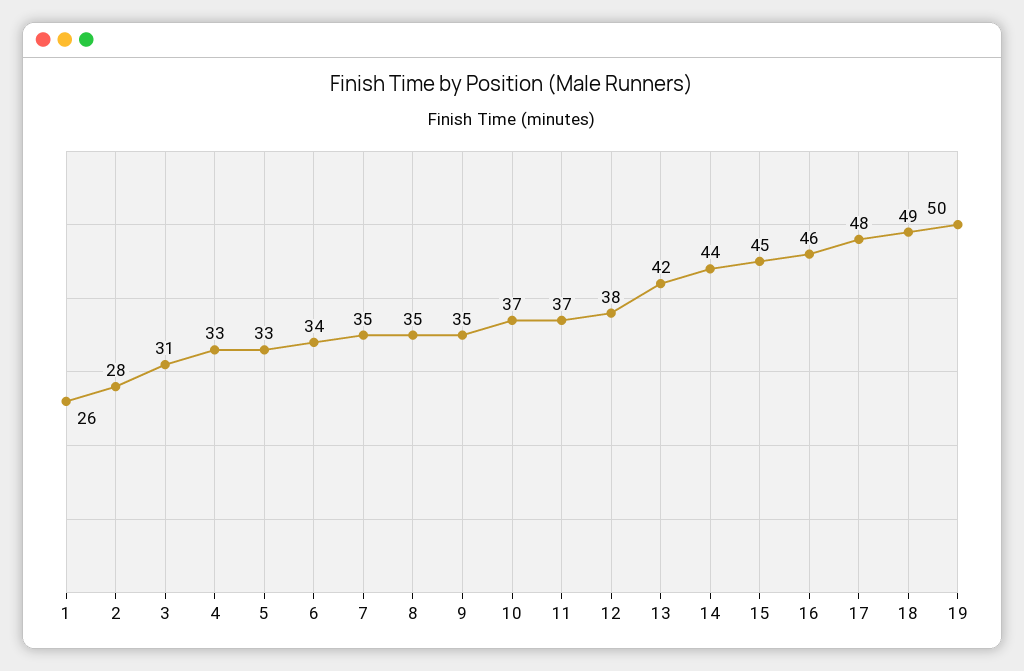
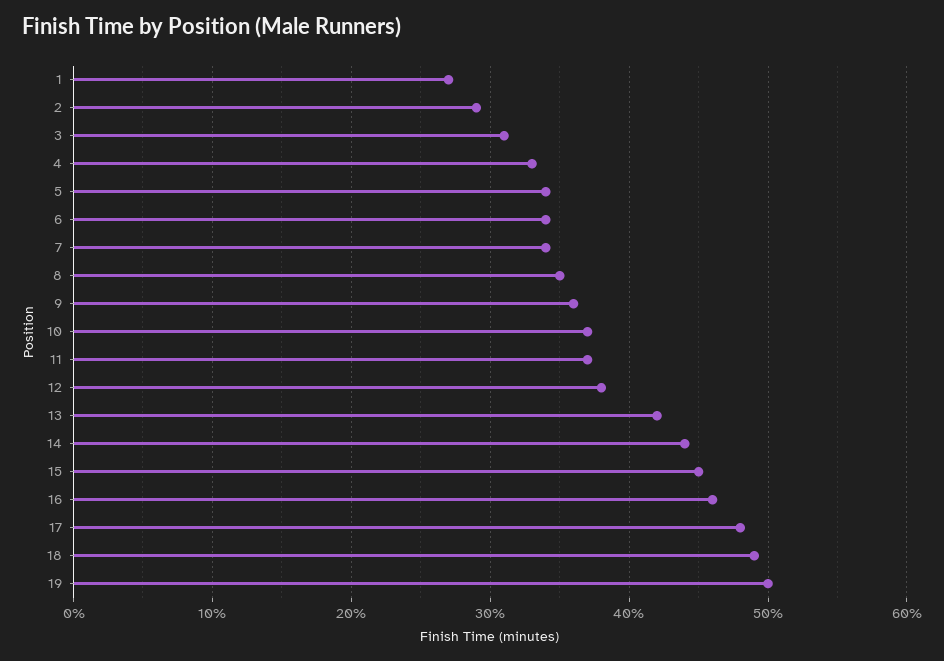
1: 26 -> 27
2: 28 -> 29
5: 33 -> 34
7: 35 -> 34
9: 35 -> 36

